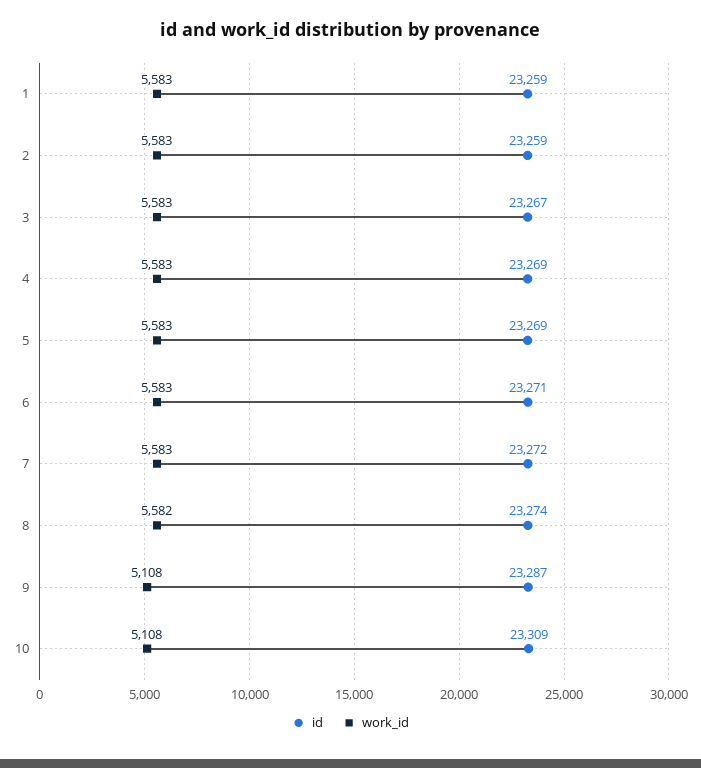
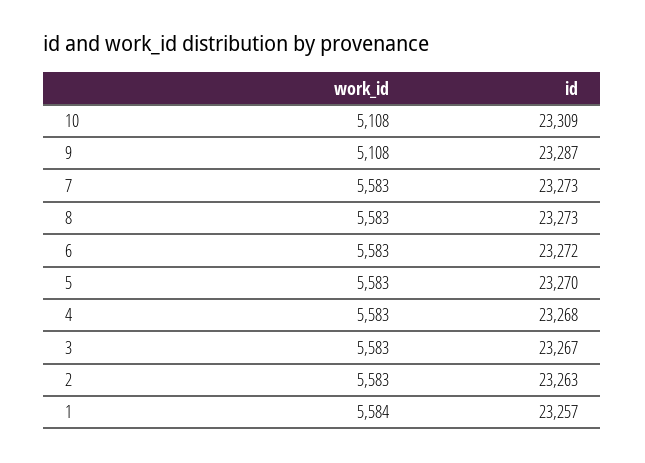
id, 1: 23259 -> 23257
work_id, 1: 5583 -> 5584
id, 2: 23259 -> 23263
id, 4: 23269 -> 23268
id, 5: 23269 -> 23270
id, 6: 23271 -> 23272
id, 7: 23272 -> 23273
id, 8: 23274 -> 23273
work_id, 8: 5582 -> 5583

